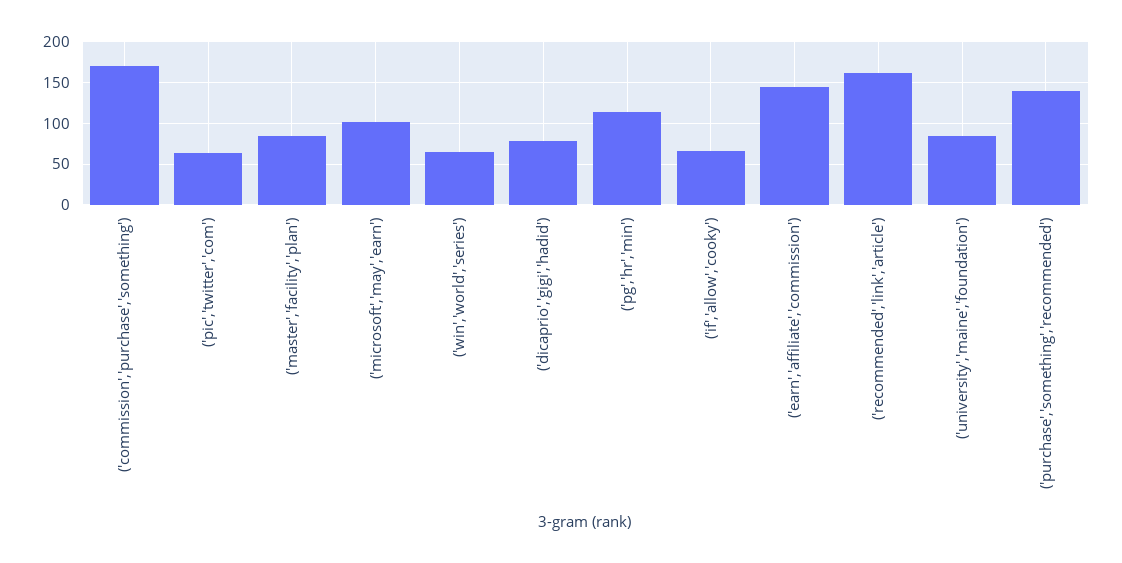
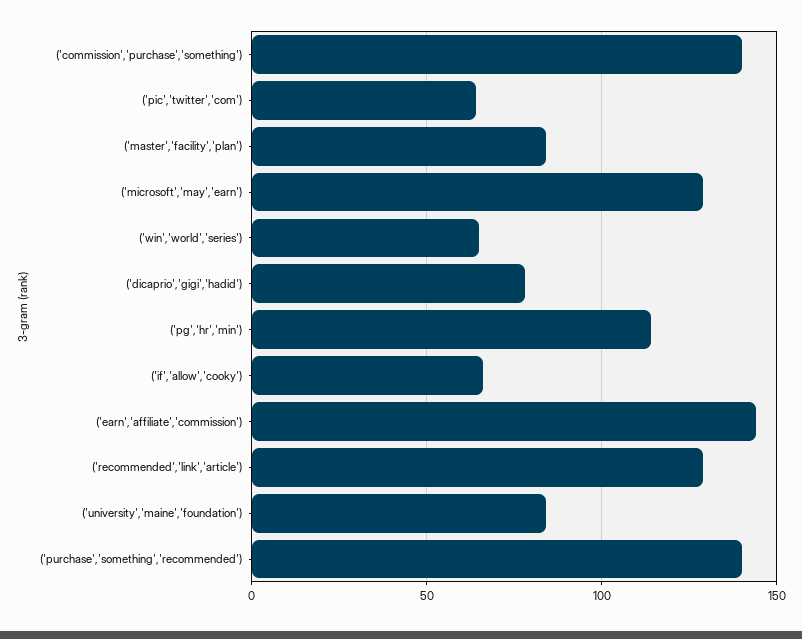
('commission','purchase','something'): 170 -> 140
('microsoft','may','earn'): 100 -> 130
('recommended','link','article'): 160 -> 130

